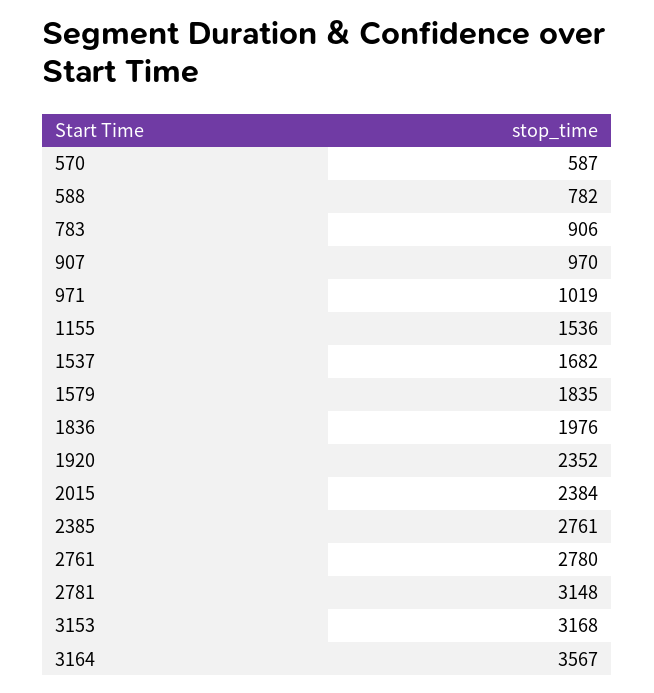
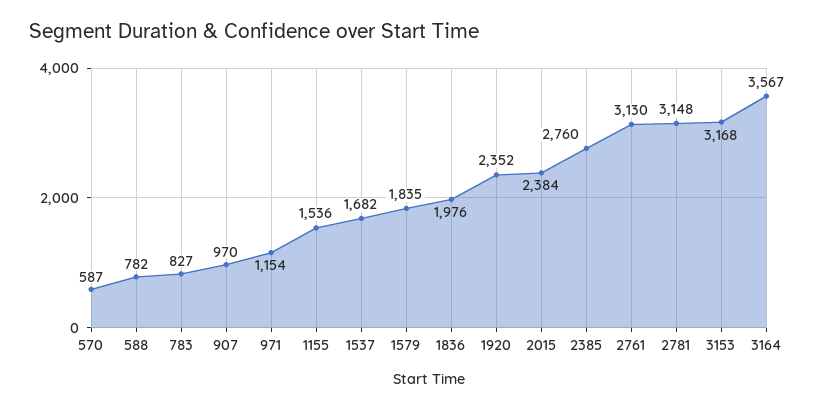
783: 906 -> 827
971: 1019 -> 1154
2385: 2761 -> 2760
2761: 2780 -> 3130

